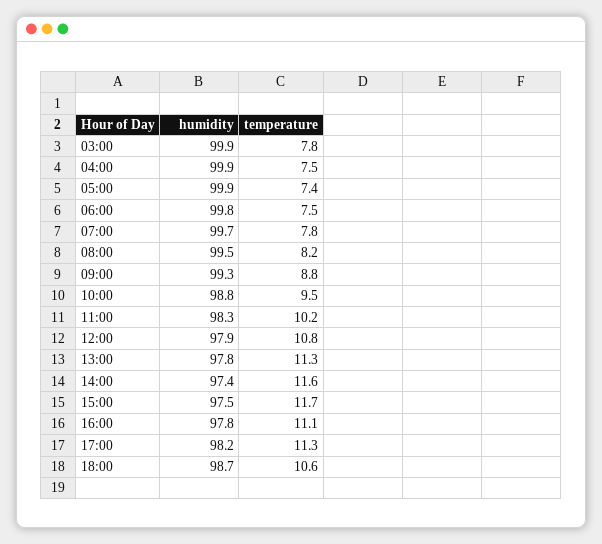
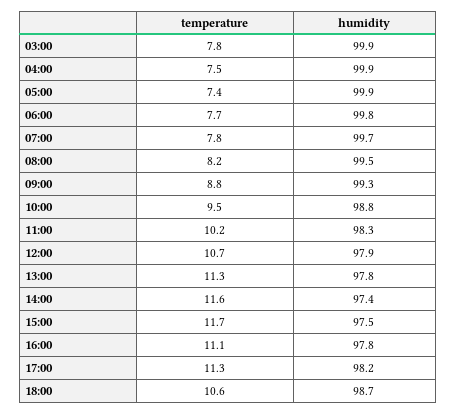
temperature, 06:00: 7.5 -> 7.7
temperature, 12:00: 10.8 -> 10.7

